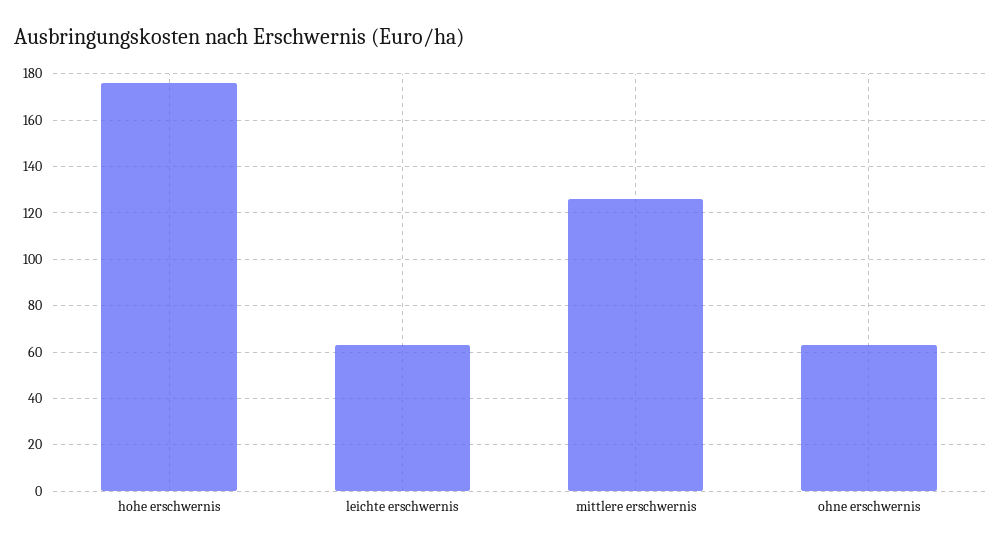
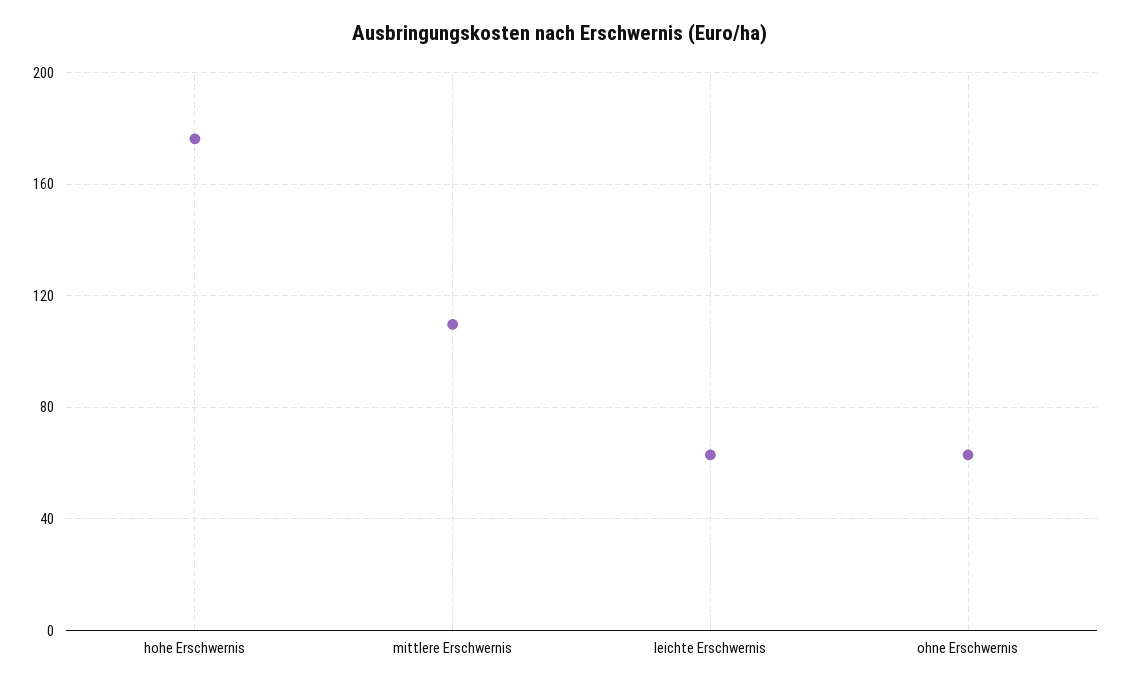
mittlere erschwernis: 125 -> 110

